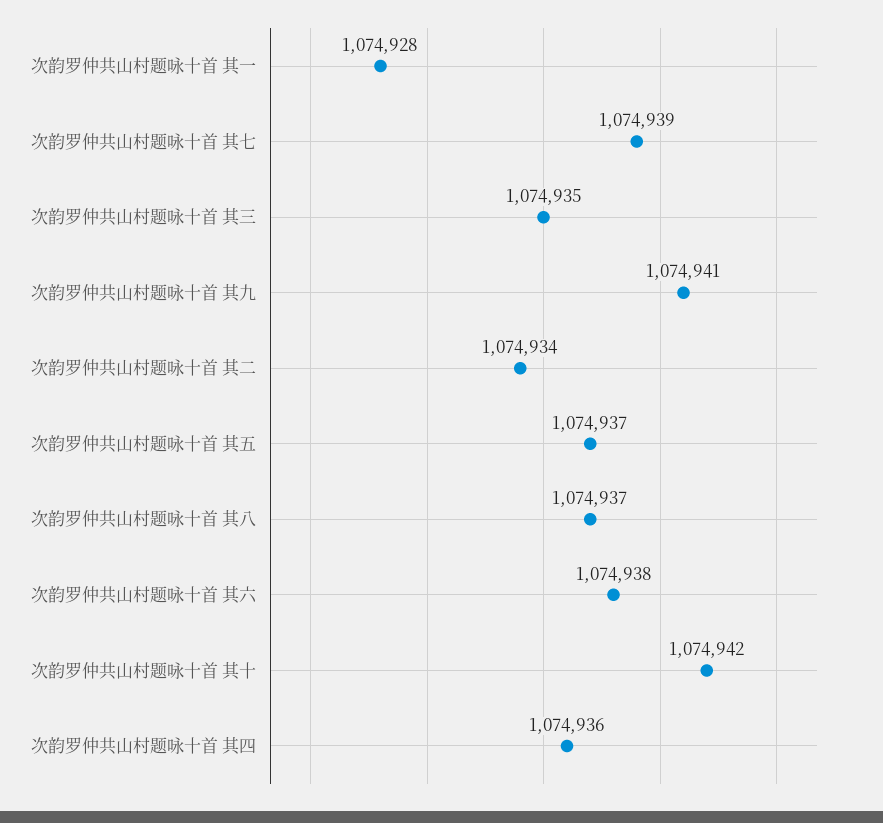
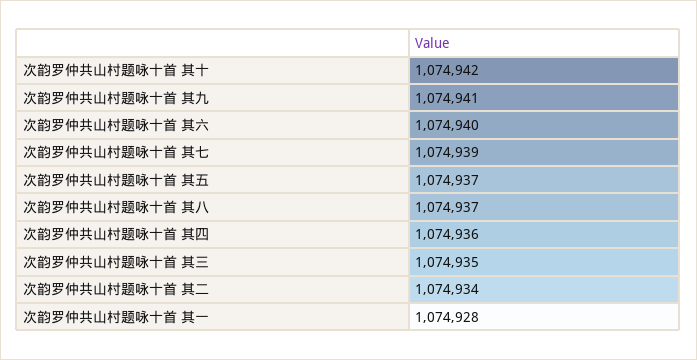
次韵罗仲共山村题咏十首 其六: 1074938 -> 1074940

